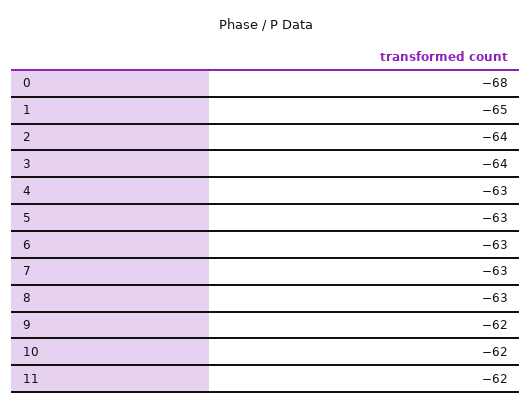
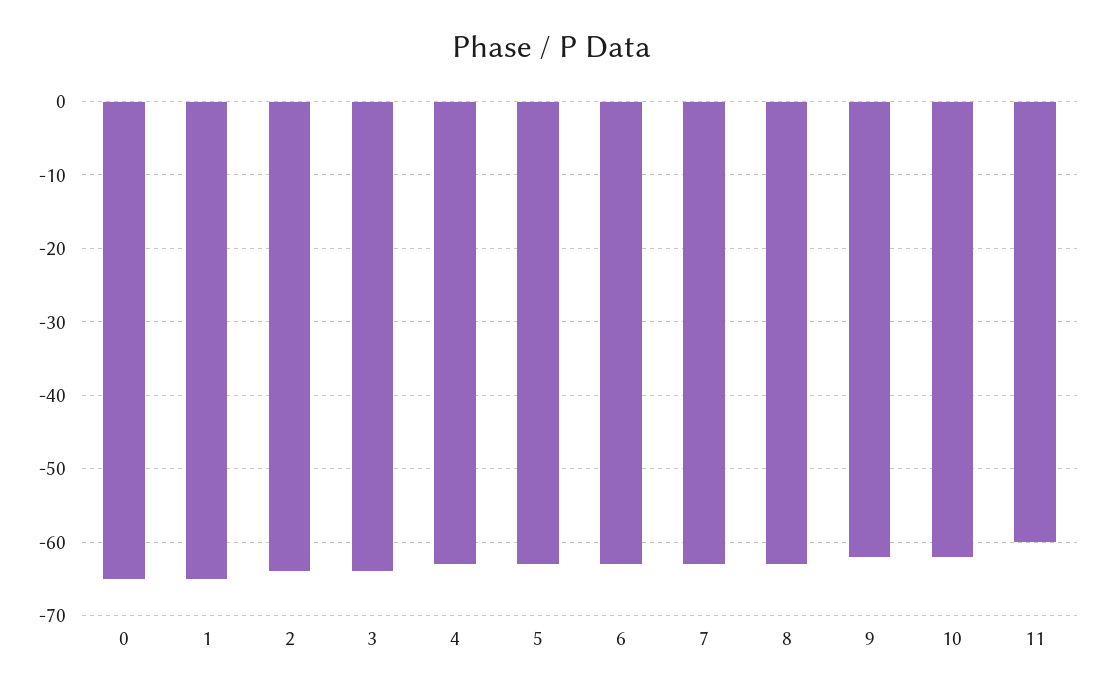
0: -68 -> -65
11: -62 -> -60

